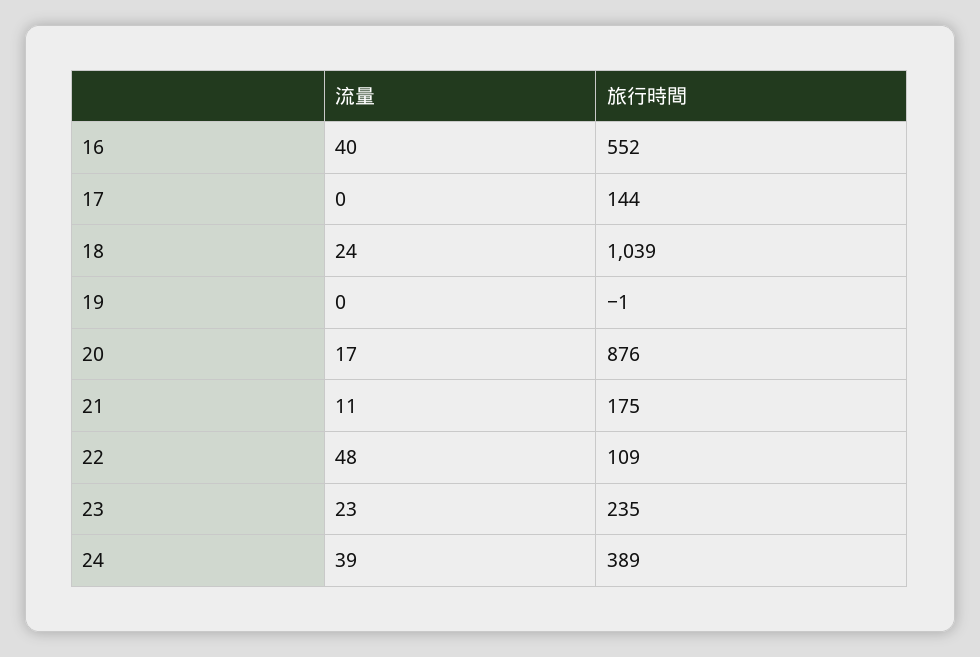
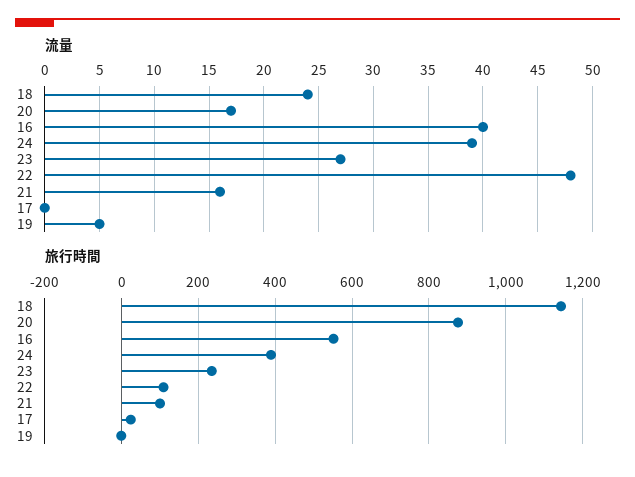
旅行時間, 17: 144 -> 20
旅行時間, 18: 1039 -> 1140
流量, 19: 0 -> 5
流量, 21: 11 -> 16
旅行時間, 21: 175 -> 100
流量, 23: 23 -> 27

